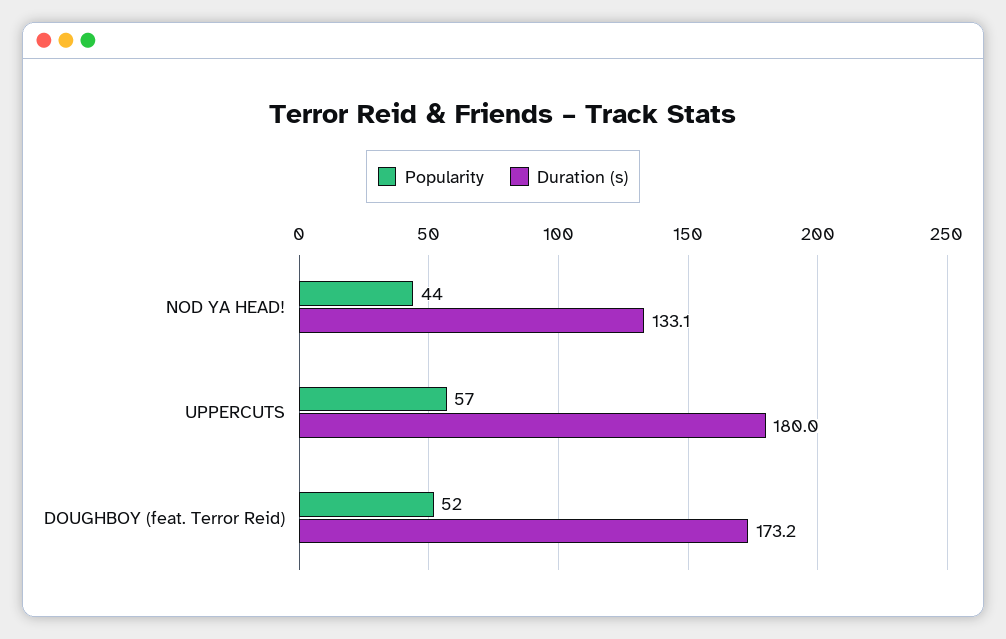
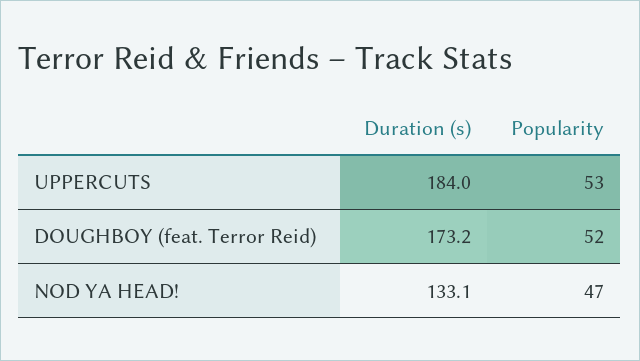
Popularity, NOD YA HEAD!: 44 -> 47
Popularity, UPPERCUTS: 57 -> 53
Duration (s), UPPERCUTS: 180 -> 184

